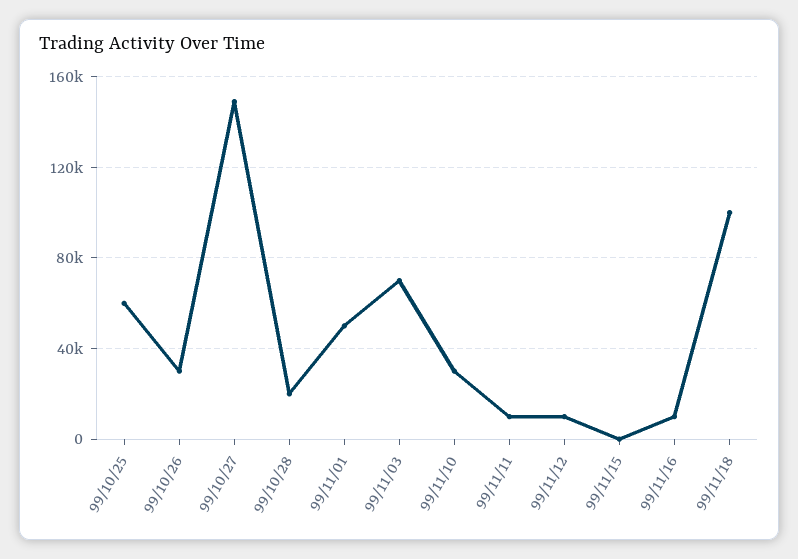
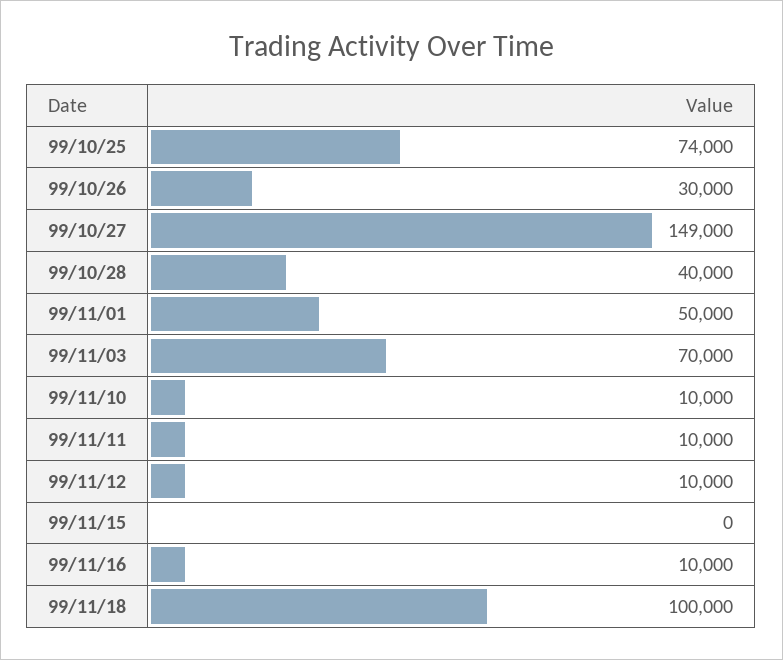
99/10/25: 60000 -> 74000
99/10/28: 20000 -> 40000
99/11/10: 30000 -> 10000

